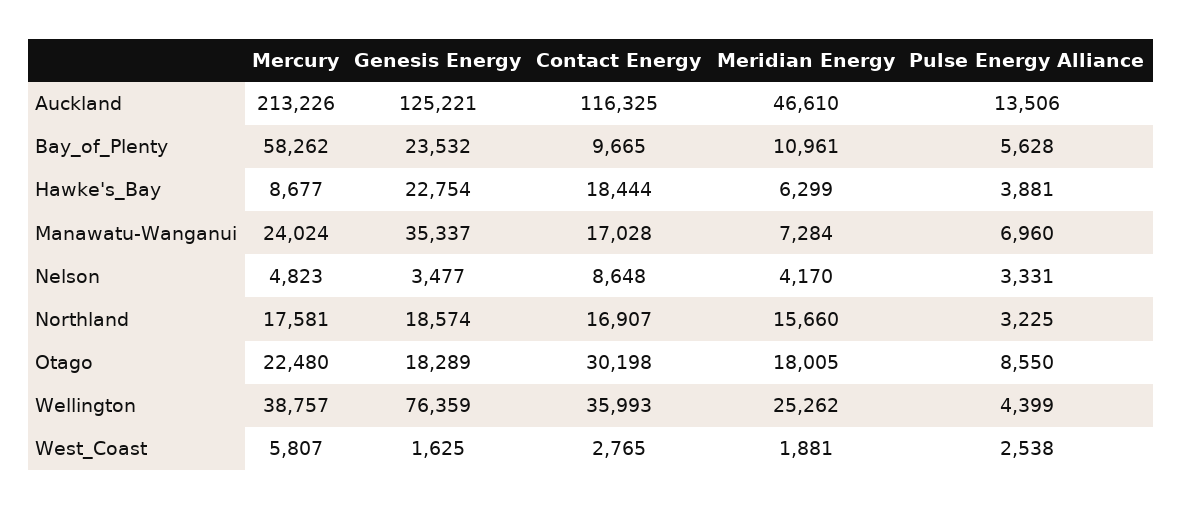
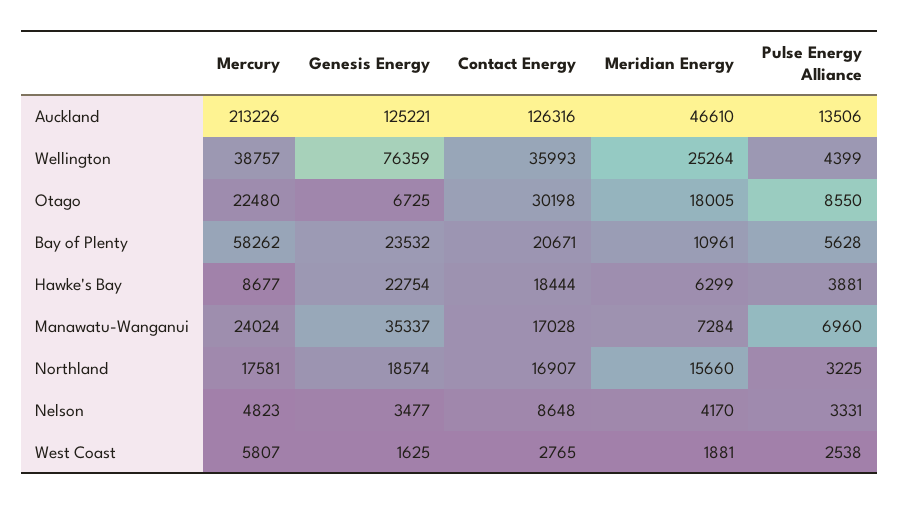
Contact Energy, Auckland: 116325 -> 126316
Contact Energy, Bay_of_Plenty: 9665 -> 20671
Genesis Energy, Otago: 18289 -> 6725
Meridian Energy, Wellington: 25262 -> 25264

